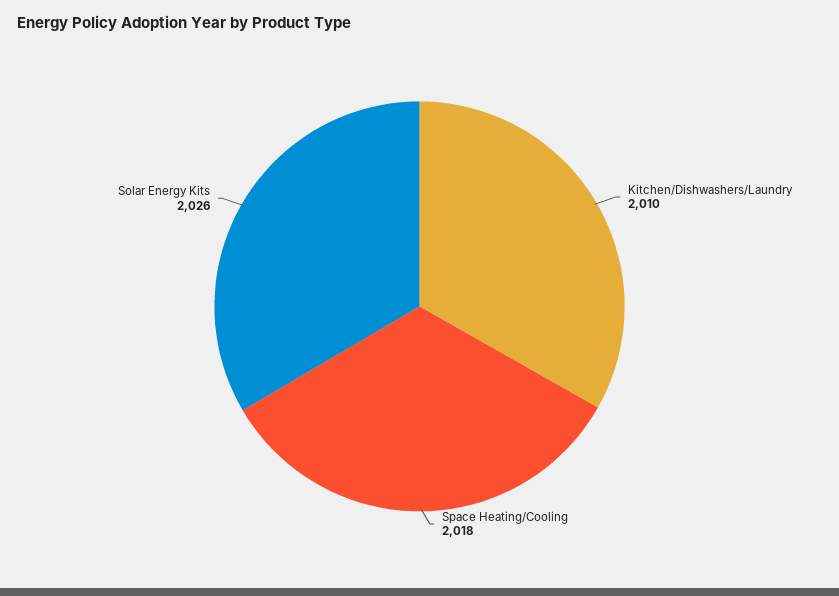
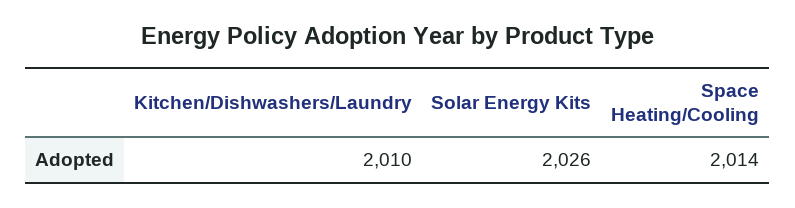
Space Heating/Cooling: 2018 -> 2014

